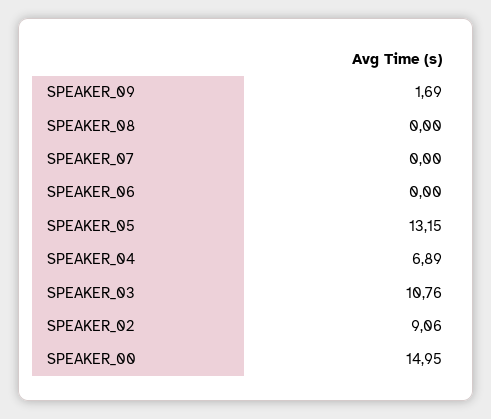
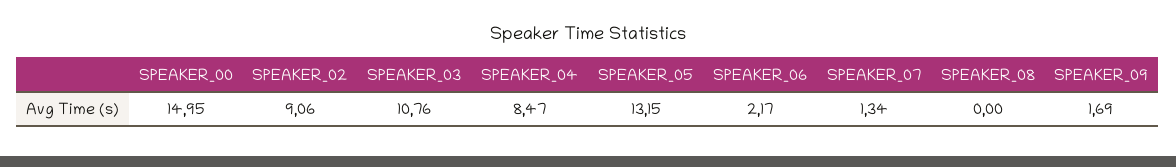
SPEAKER_07: 0 -> 1.34
SPEAKER_06: 0 -> 2.17
SPEAKER_04: 6.89 -> 8.47

